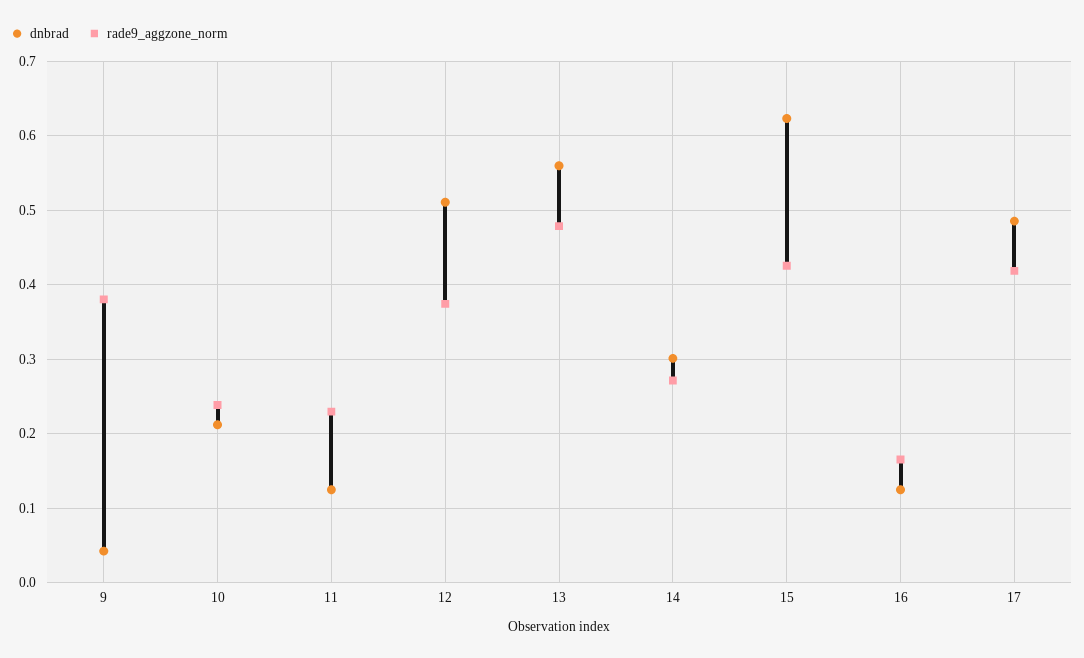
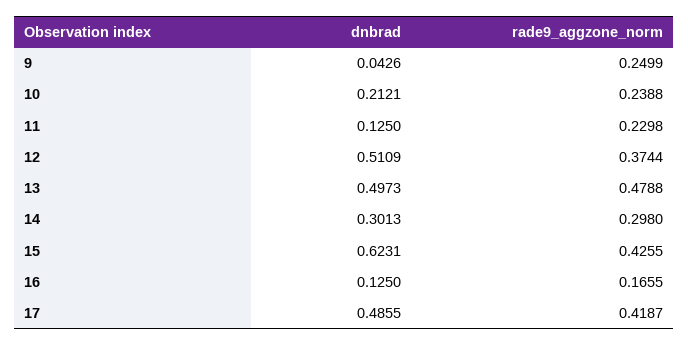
rade9_aggzone_norm, 9: 0.38 -> 0.2499
dnbrad, 13: 0.56 -> 0.4973
rade9_aggzone_norm, 14: 0.27 -> 0.298

